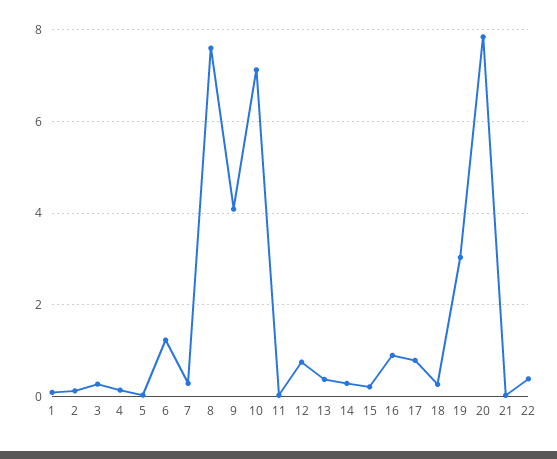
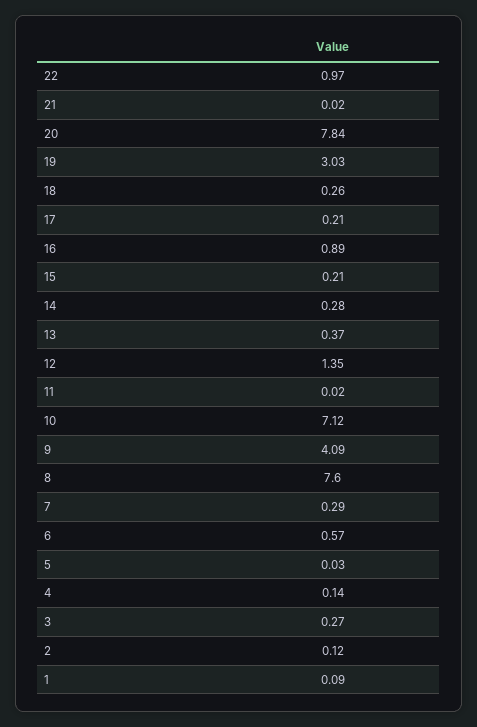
6: 1.2 -> 0.57
12: 0.8 -> 1.35
17: 0.8 -> 0.21
22: 0.4 -> 0.97

